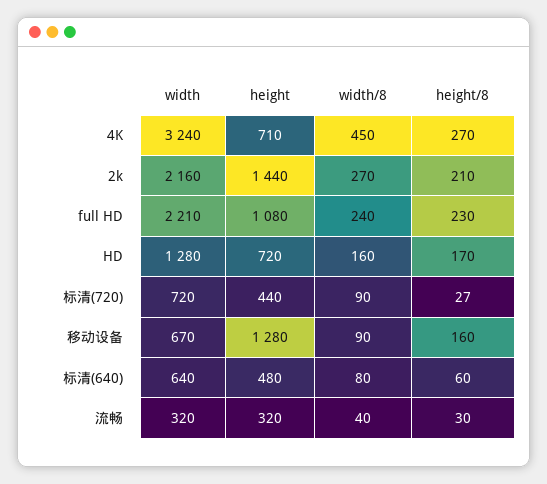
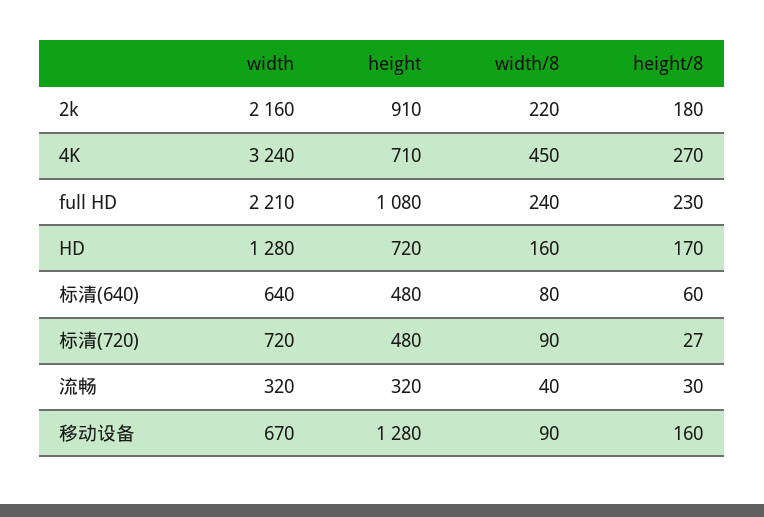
height, 2k: 1440 -> 910
width/8, 2k: 270 -> 220
height/8, 2k: 210 -> 180
height, 标清(720): 440 -> 480

